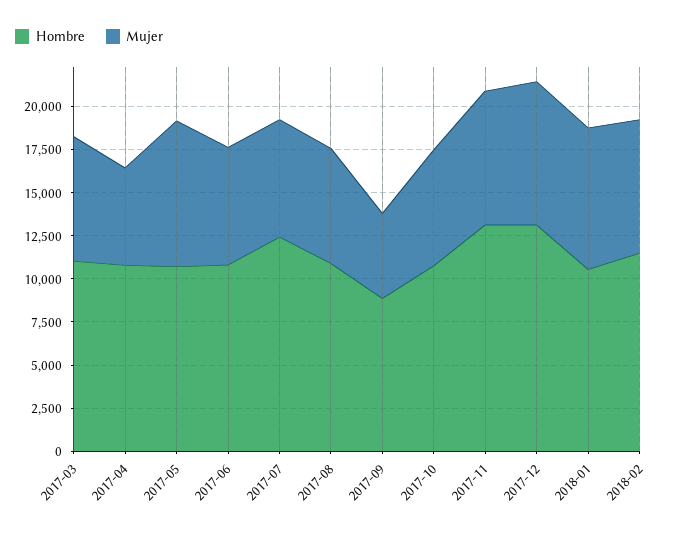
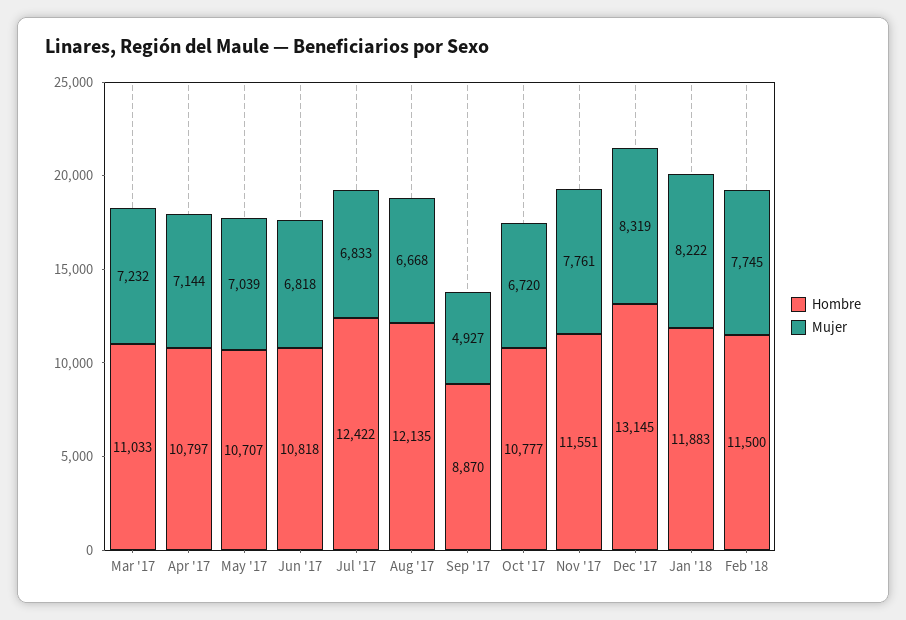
Mujer, 2017-04: 5500 -> 7144
Mujer, 2017-05: 8500 -> 7039
Hombre, 2017-08: 11000 -> 12135
Hombre, 2017-11: 13000 -> 11551
Hombre, 2018-01: 10500 -> 11883

